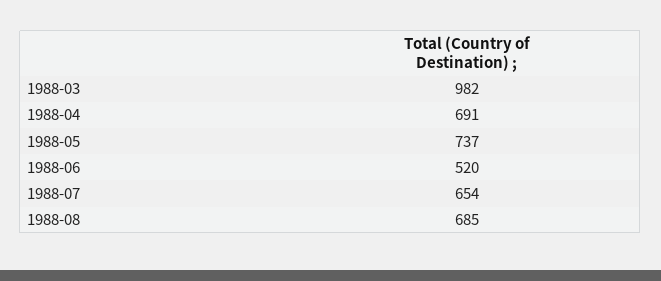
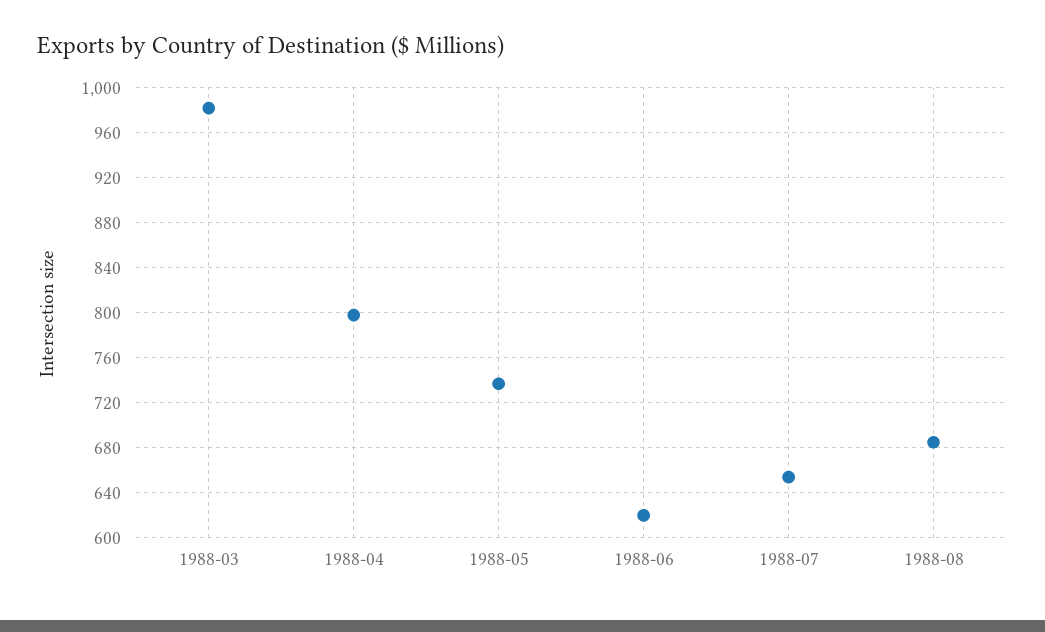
1988-04: 691 -> 800
1988-06: 520 -> 620

